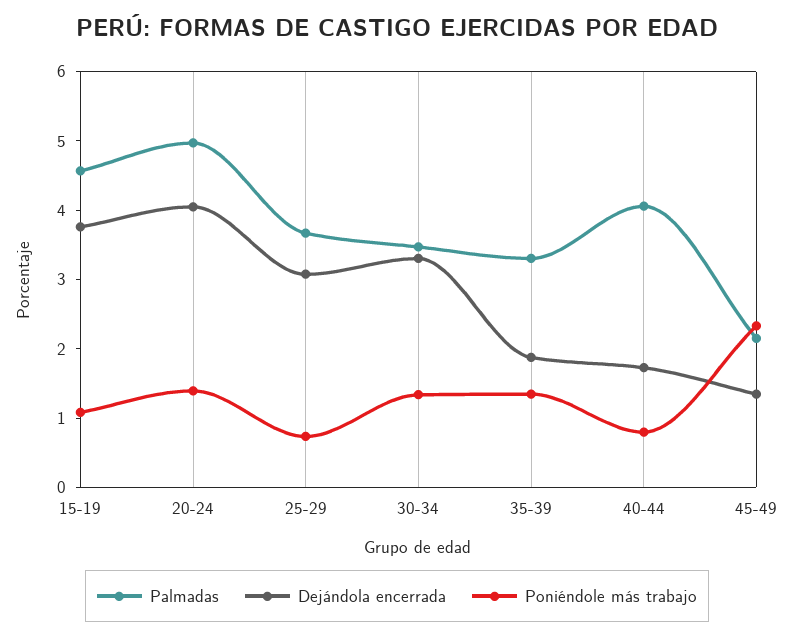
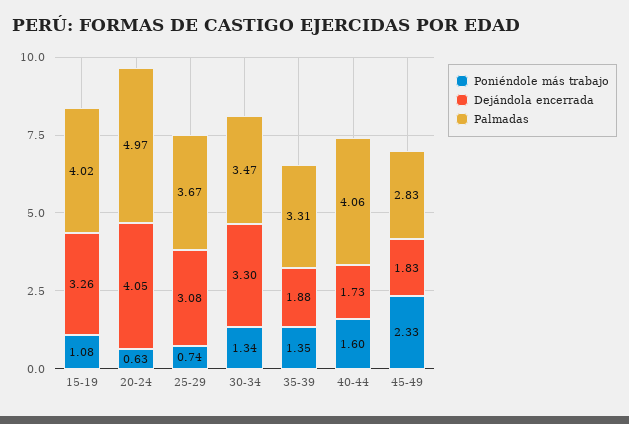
Palmadas, 15-19: 4.6 -> 4.02
Dejándola encerrada, 15-19: 3.8 -> 3.26
Poniéndole más trabajo, 20-24: 1.4 -> 0.63
Poniéndole más trabajo, 40-44: 0.8 -> 1.6
Palmadas, 45-49: 2.2 -> 2.83
Dejándola encerrada, 45-49: 1.4 -> 1.83

